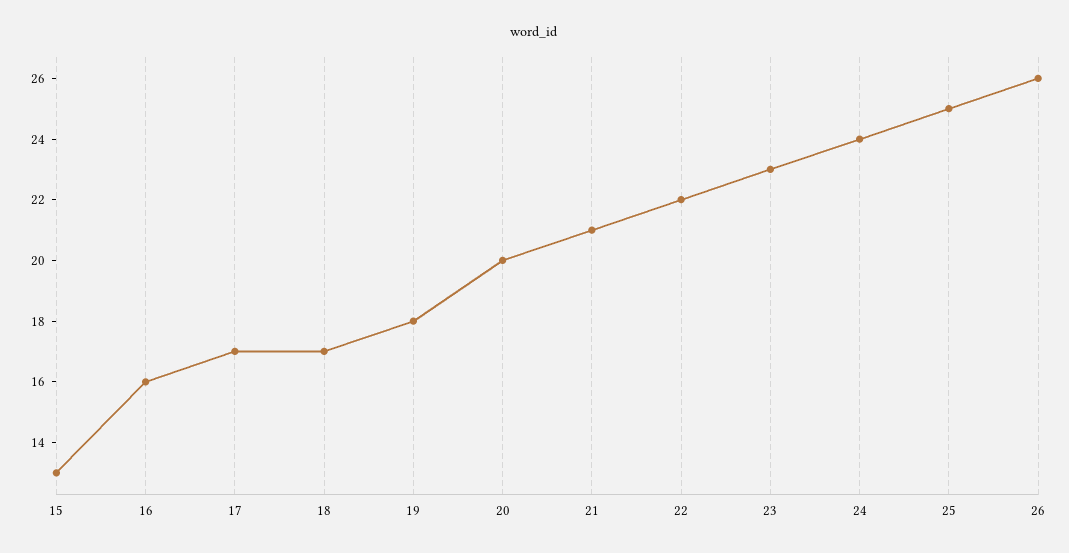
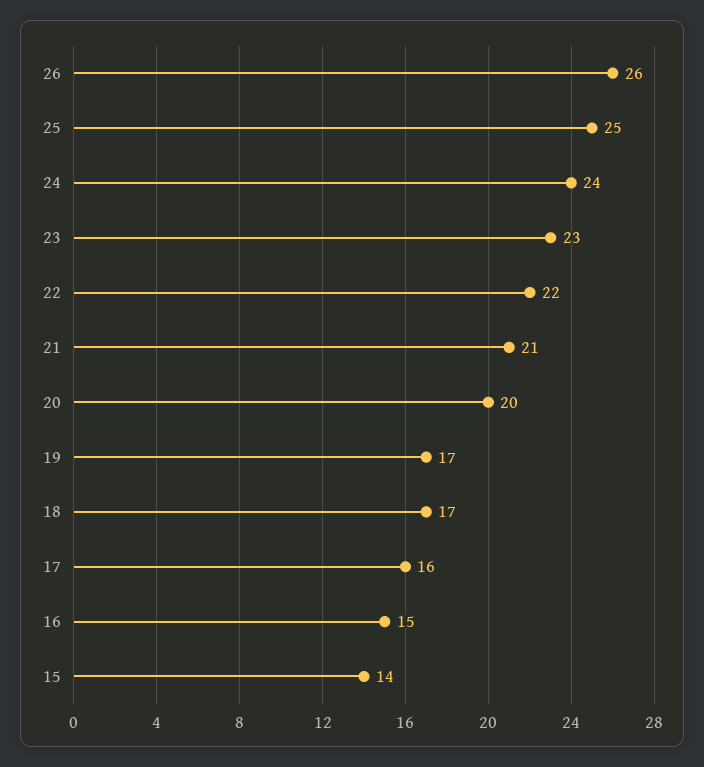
15: 13 -> 14
16: 16 -> 15
17: 17 -> 16
19: 18 -> 17

